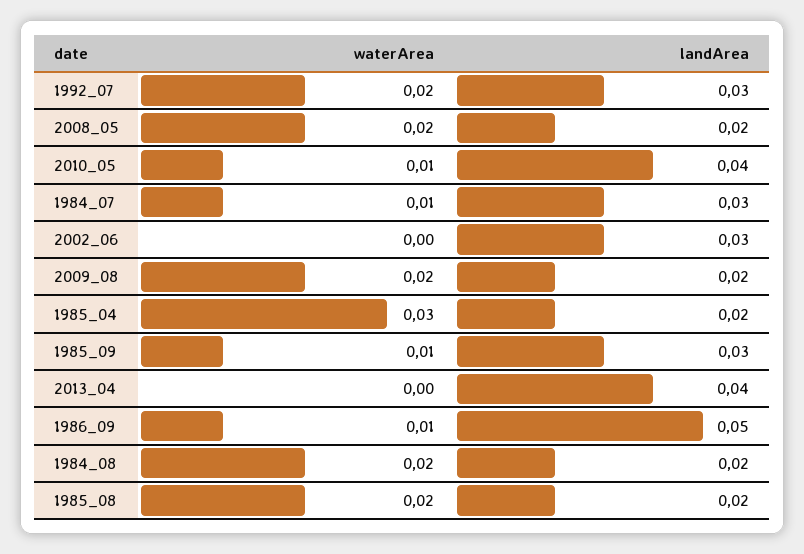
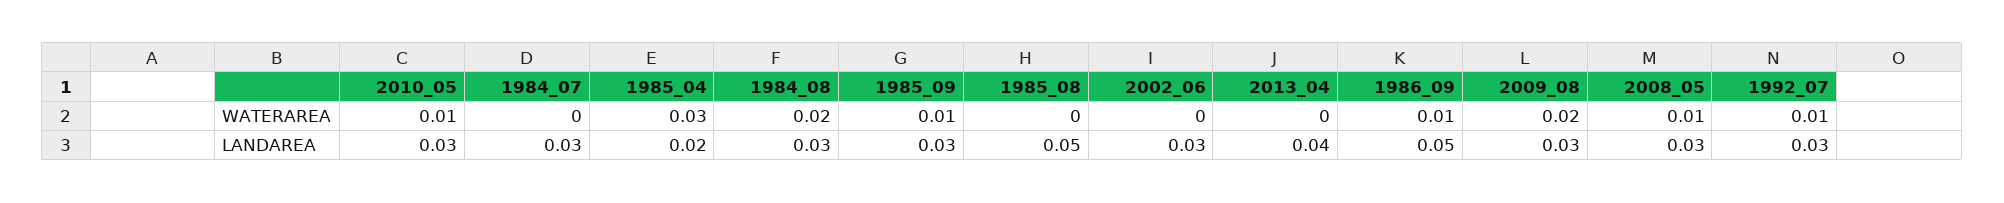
waterArea, 1992_07: 0.02 -> 0.01
waterArea, 2008_05: 0.02 -> 0.01
landArea, 2008_05: 0.02 -> 0.03
landArea, 2010_05: 0.04 -> 0.03
waterArea, 1984_07: 0.01 -> 0
landArea, 2009_08: 0.02 -> 0.03
landArea, 1984_08: 0.02 -> 0.03
waterArea, 1985_08: 0.02 -> 0
landArea, 1985_08: 0.02 -> 0.05

